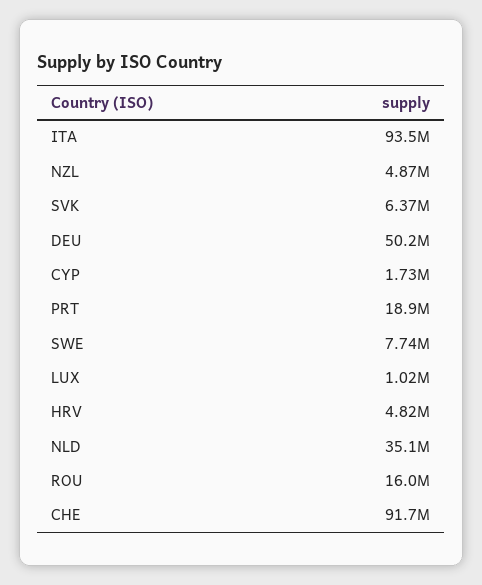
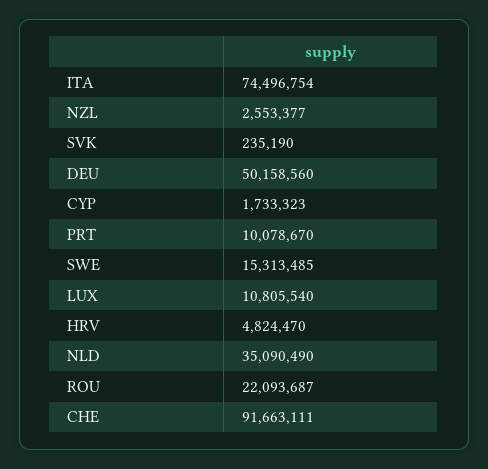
ITA: 93500000 -> 74496754
NZL: 4870000 -> 2553377
SVK: 6370000 -> 235190
PRT: 18900000 -> 10078670
SWE: 7740000 -> 15313485
LUX: 1020000 -> 10805540
ROU: 16000000 -> 22093687

